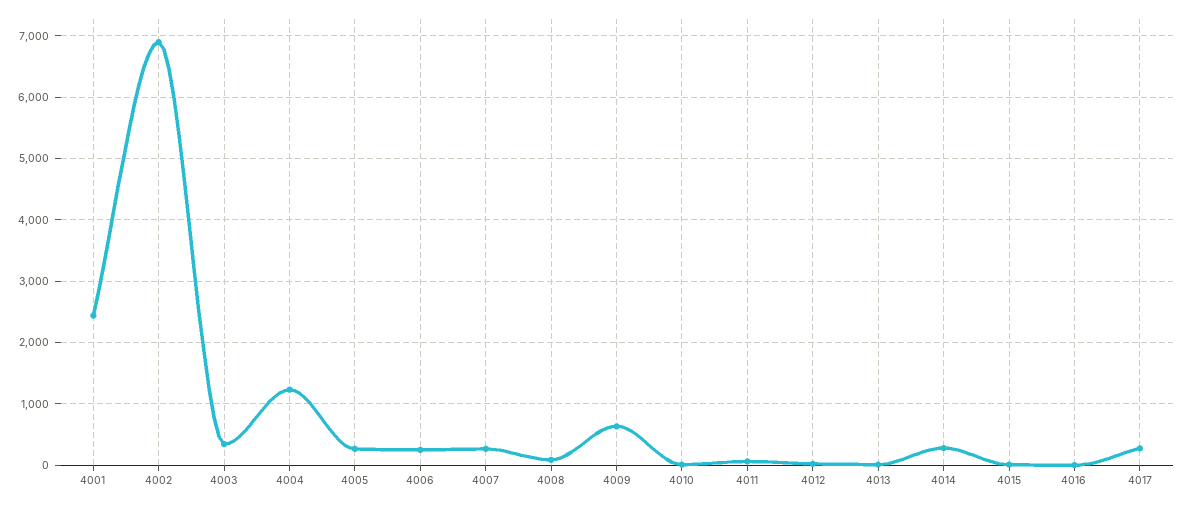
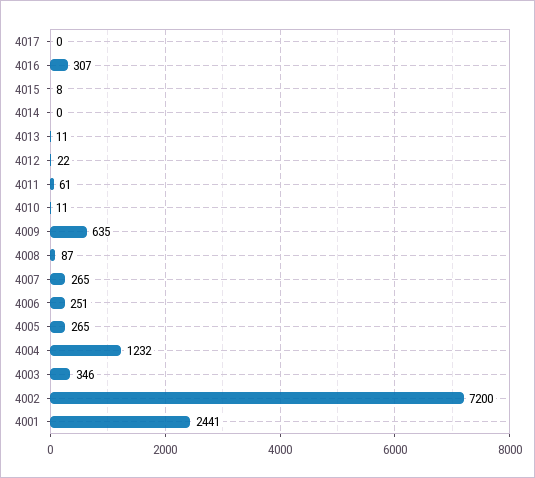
4002: 6900 -> 7200
4014: 300 -> 0
4016: 0 -> 307
4017: 300 -> 0

